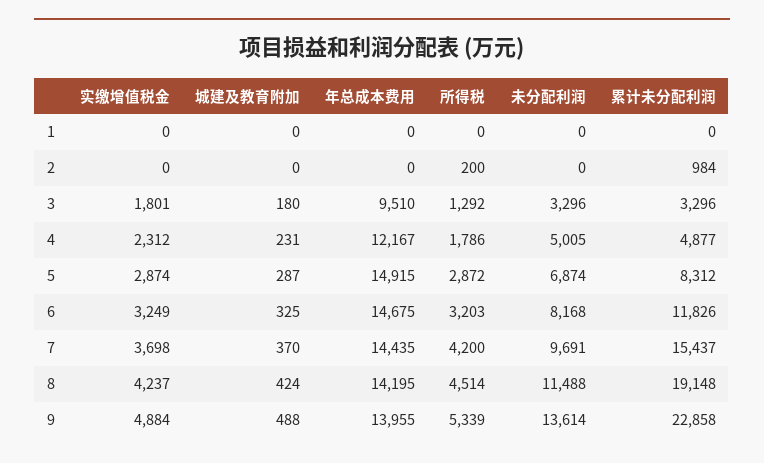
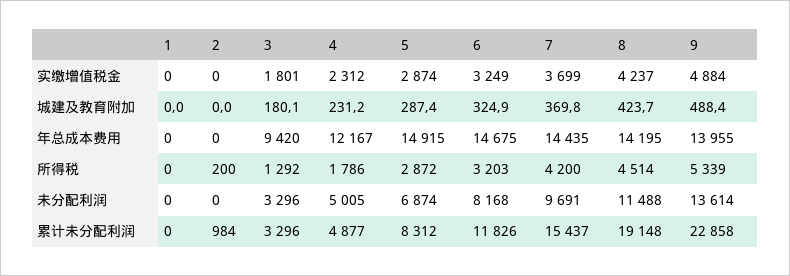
年总成本费用, 3: 9510 -> 9420
实缴增值税金, 7: 3698 -> 3699

